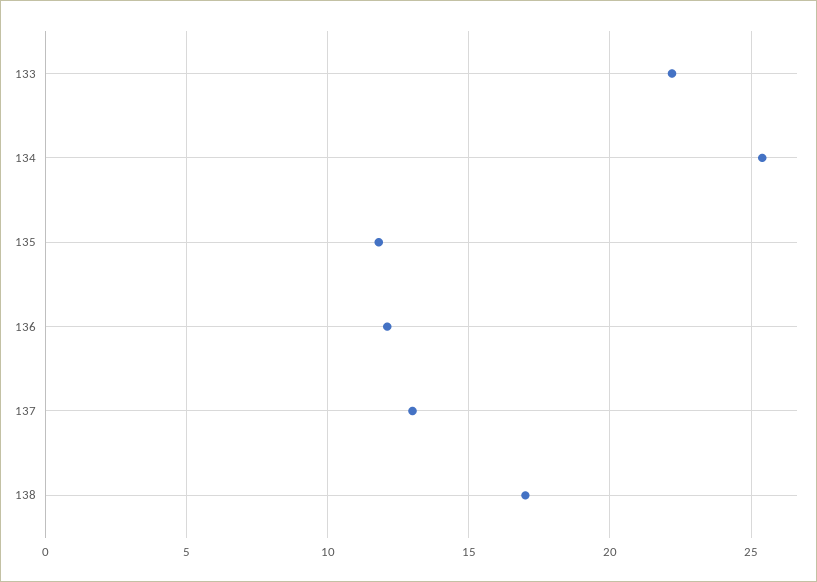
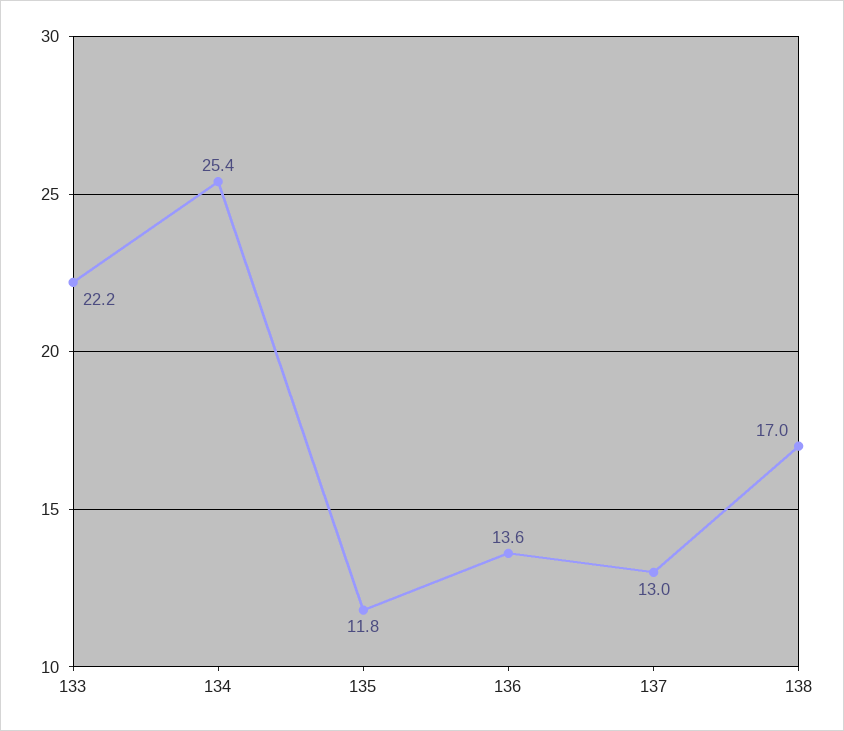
136: 12 -> 13.6

